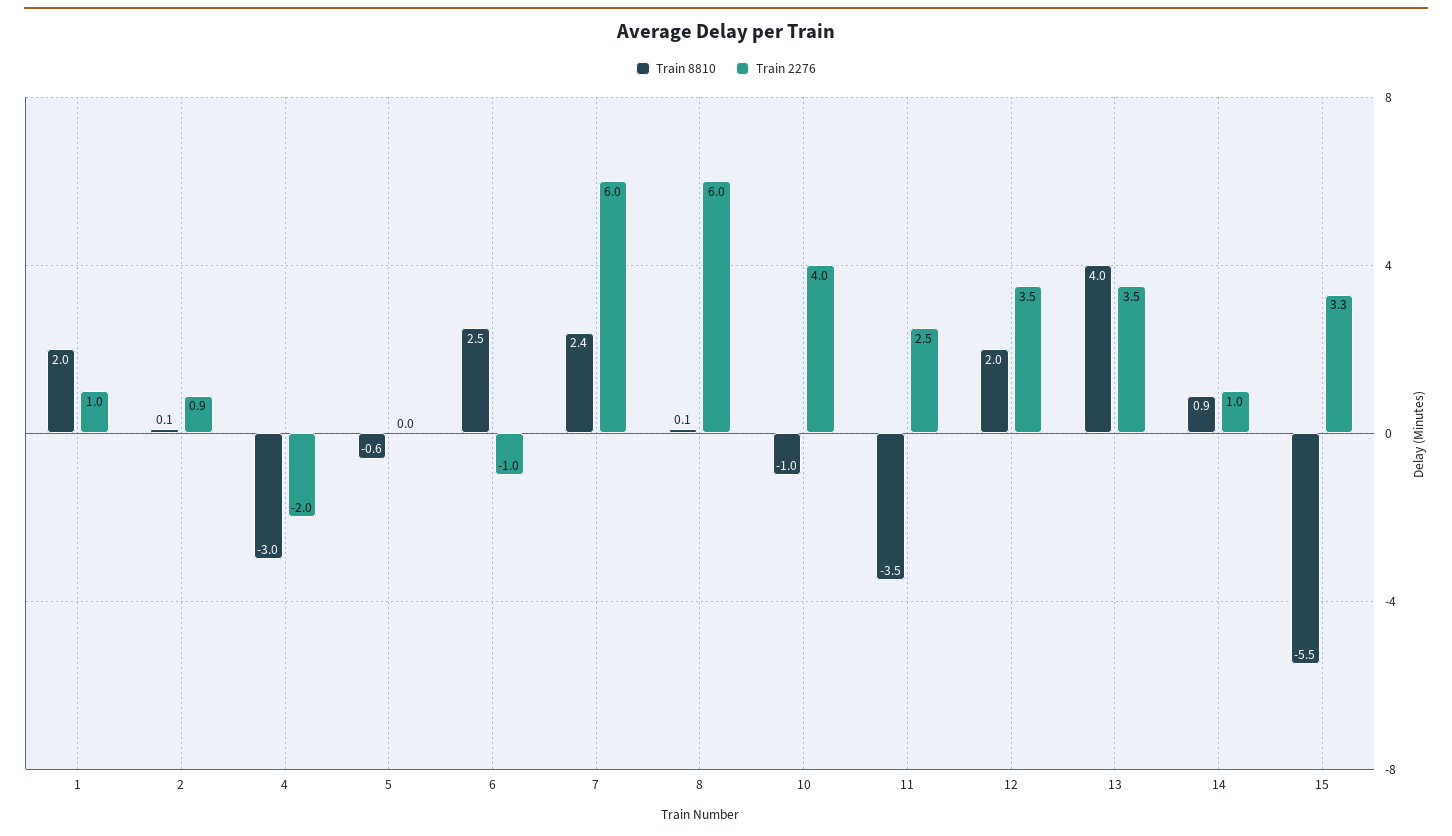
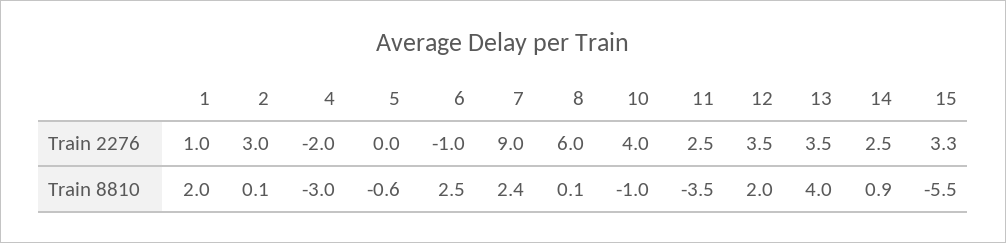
Train 2276, 2: 0.9 -> 3
Train 2276, 7: 6 -> 9
Train 2276, 14: 1 -> 2.5

